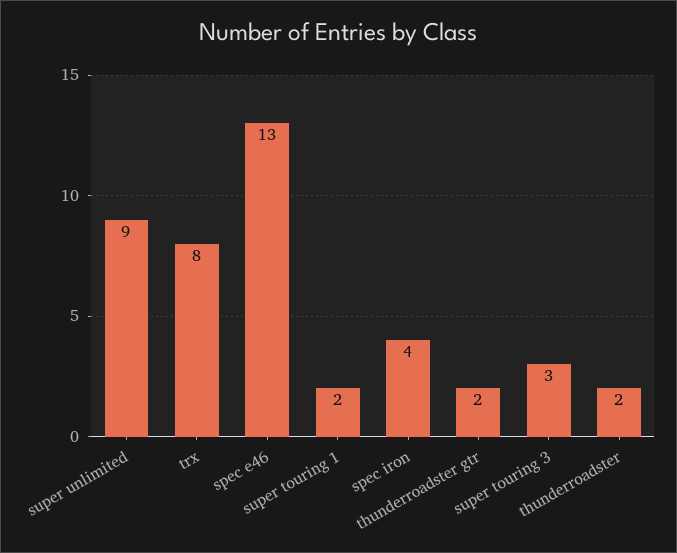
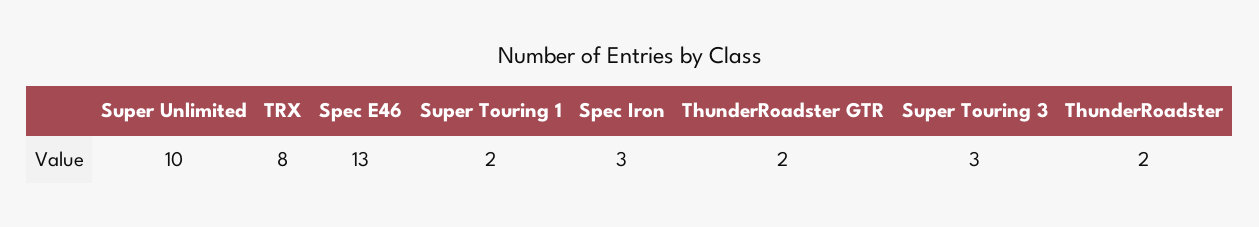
super unlimited: 9 -> 10
spec iron: 4 -> 3

